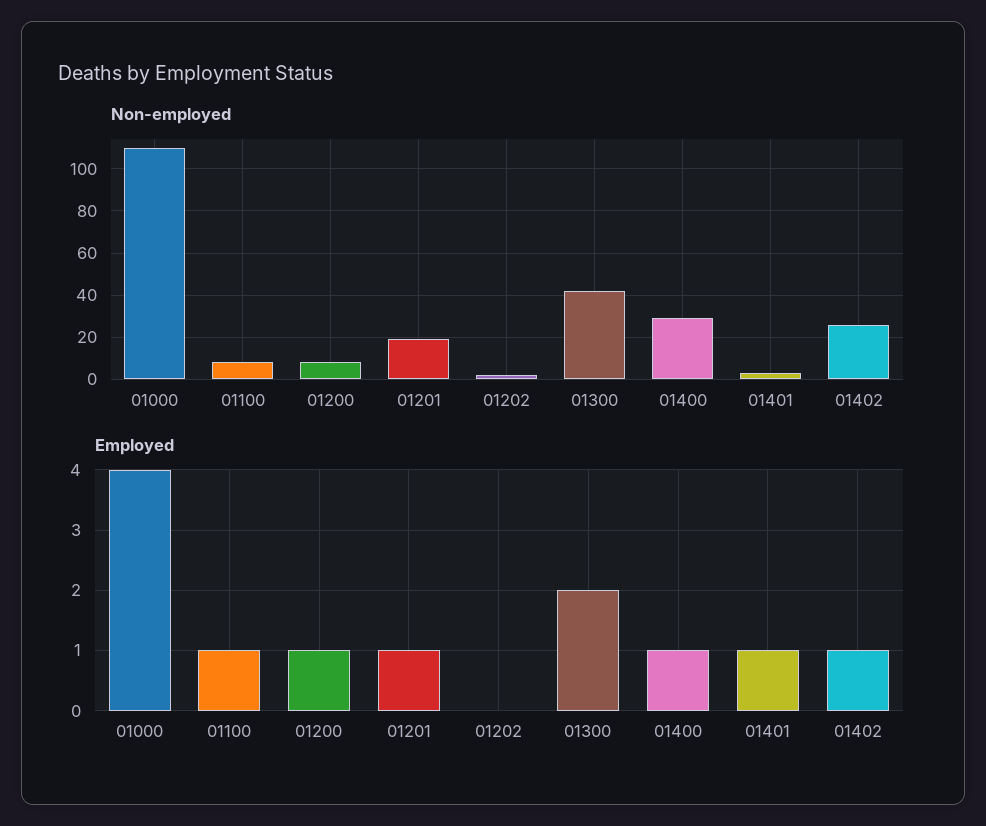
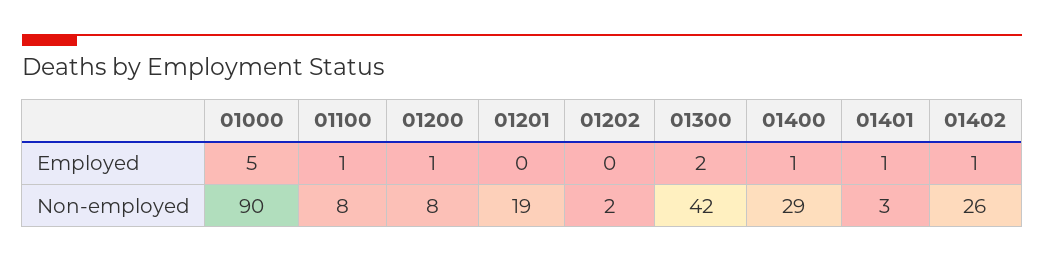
Non-employed, 01000: 110 -> 90
Employed, 01000: 4 -> 5
Employed, 01201: 1 -> 0

